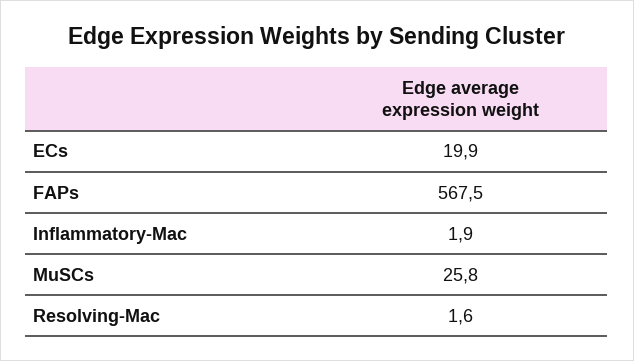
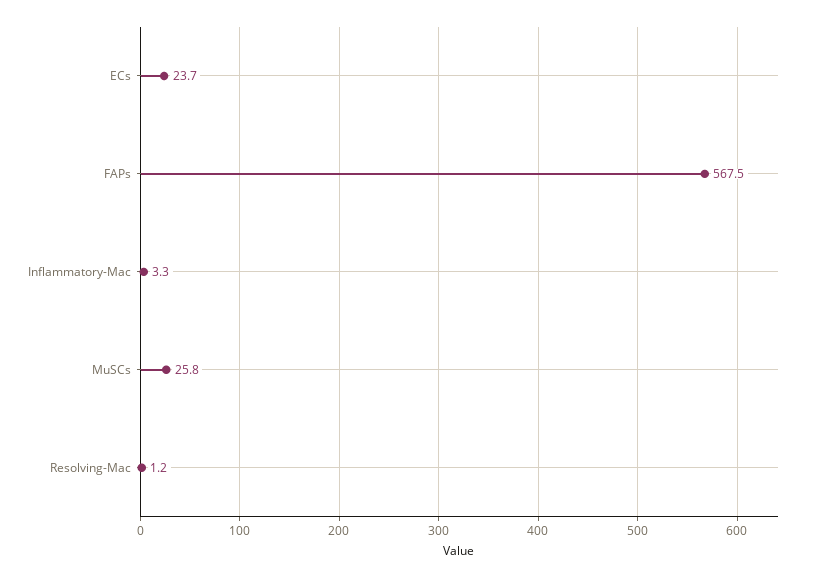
ECs: 19.9 -> 23.7
Inflammatory-Mac: 1.9 -> 3.3
Resolving-Mac: 1.6 -> 1.2

